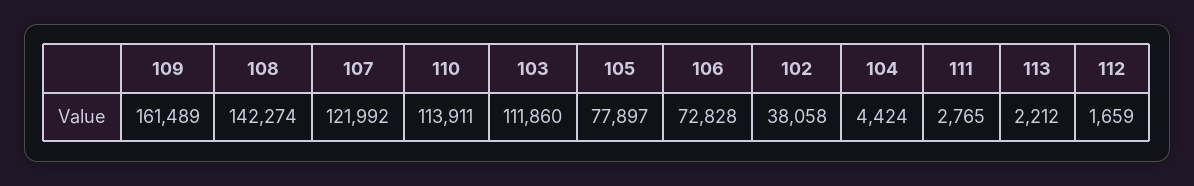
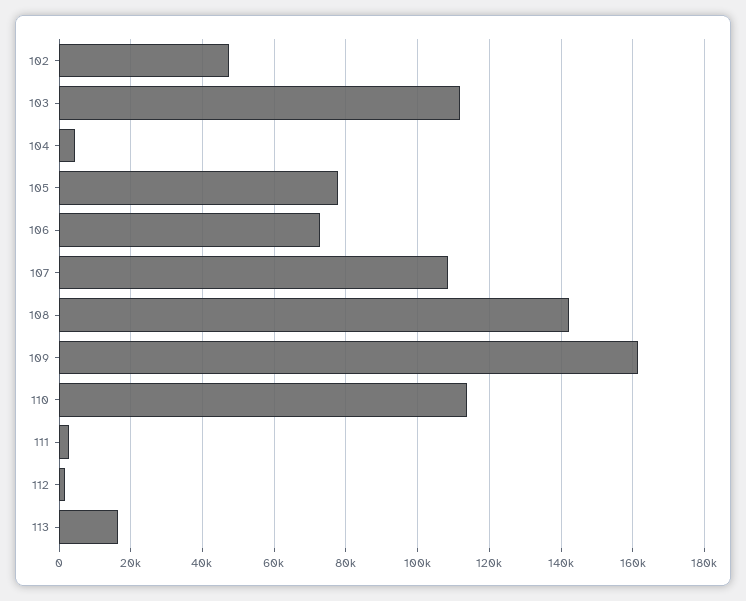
107: 121992 -> 108000
102: 38058 -> 48000
113: 2212 -> 16000

